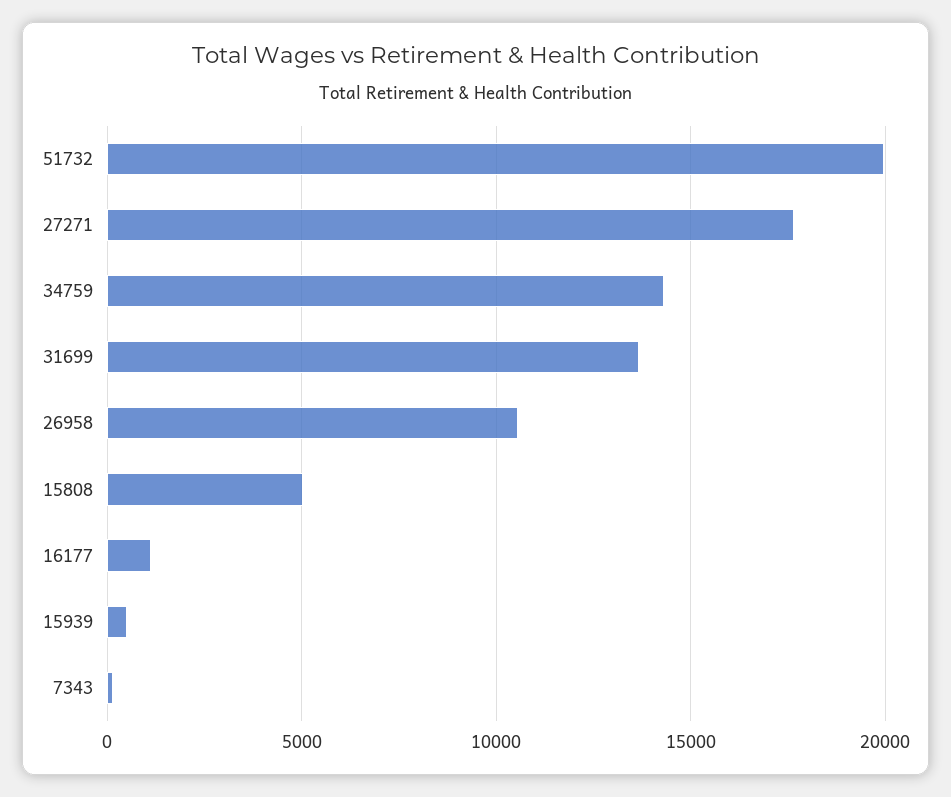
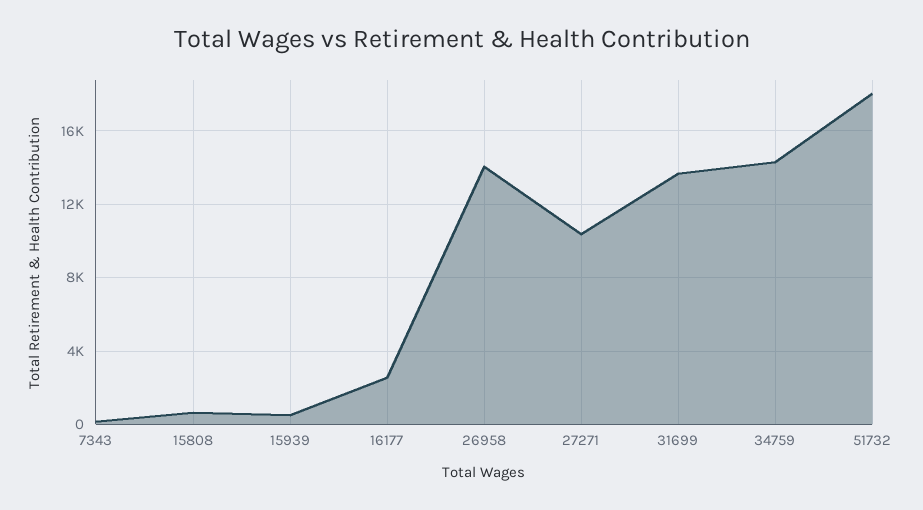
51732: 20000 -> 18000
27271: 17500 -> 10500
26958: 10500 -> 14000
15808: 5000 -> 500
16177: 1000 -> 2500

